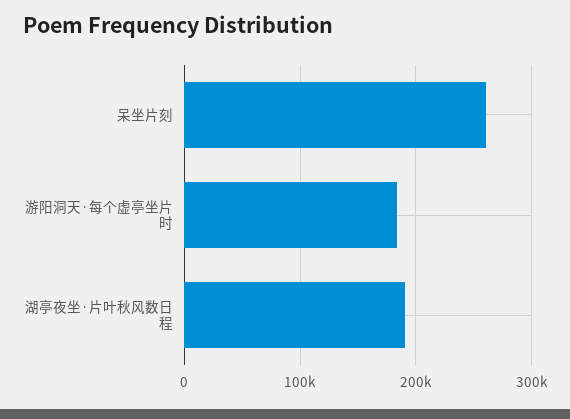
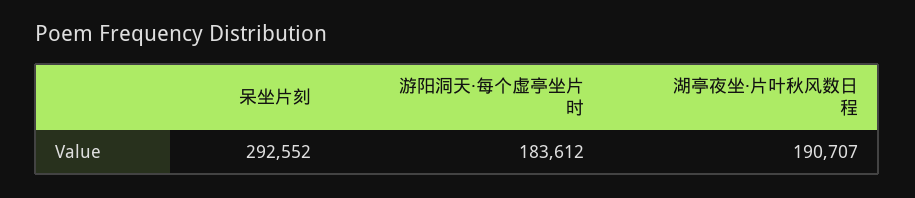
呆坐片刻: 260000 -> 292552

